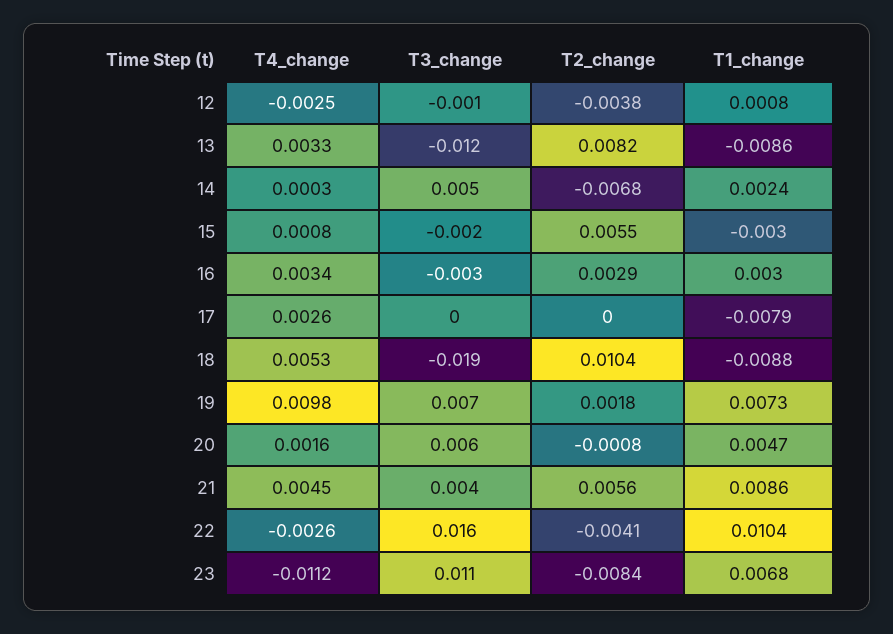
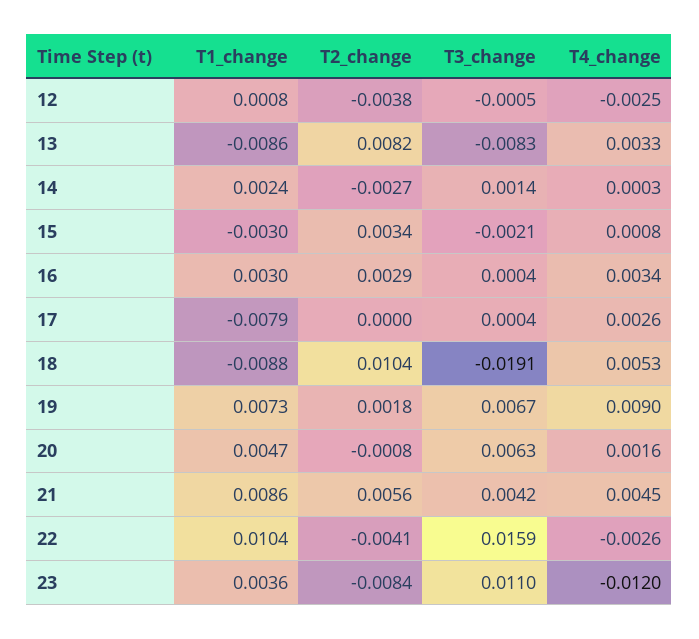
T3_change, 13: -0.012 -> -0.0083
T3_change, 14: 0.005 -> 0.0014
T2_change, 14: -0.0068 -> -0.0027
T2_change, 15: 0.0055 -> 0.0034
T3_change, 16: -0.003 -> 0.0004
T4_change, 19: 0.0098 -> 0.009
T4_change, 23: -0.0112 -> -0.012
T1_change, 23: 0.0068 -> 0.0036

